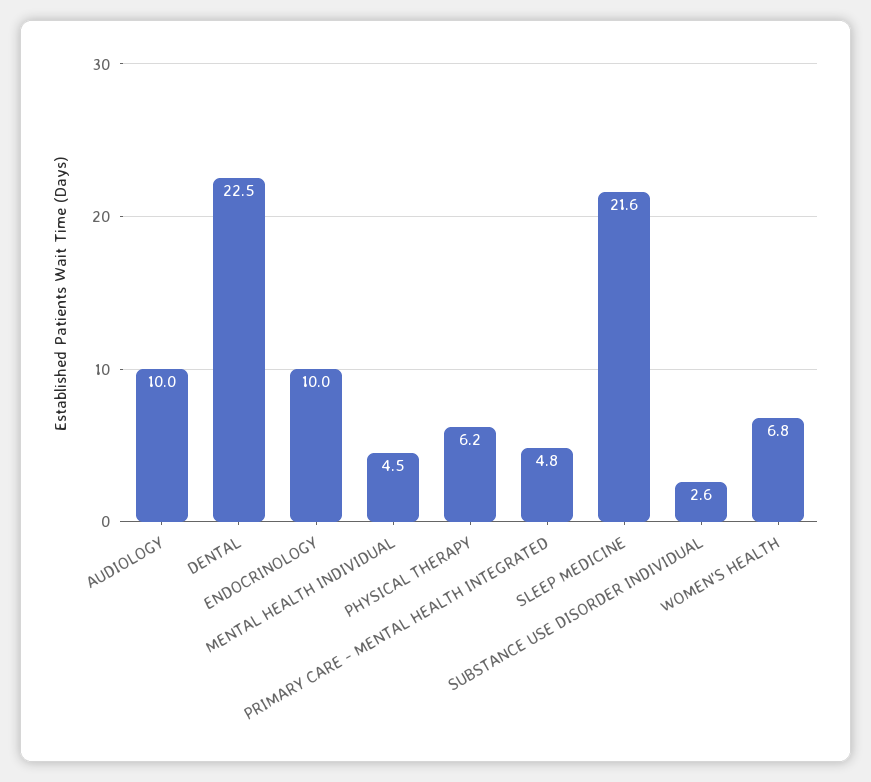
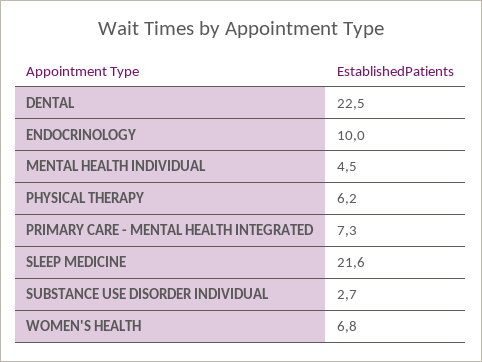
AUDIOLOGY: 10 -> none
PRIMARY CARE - MENTAL HEALTH INTEGRATED: 4.8 -> 7.3
SUBSTANCE USE DISORDER INDIVIDUAL: 2.6 -> 2.7

